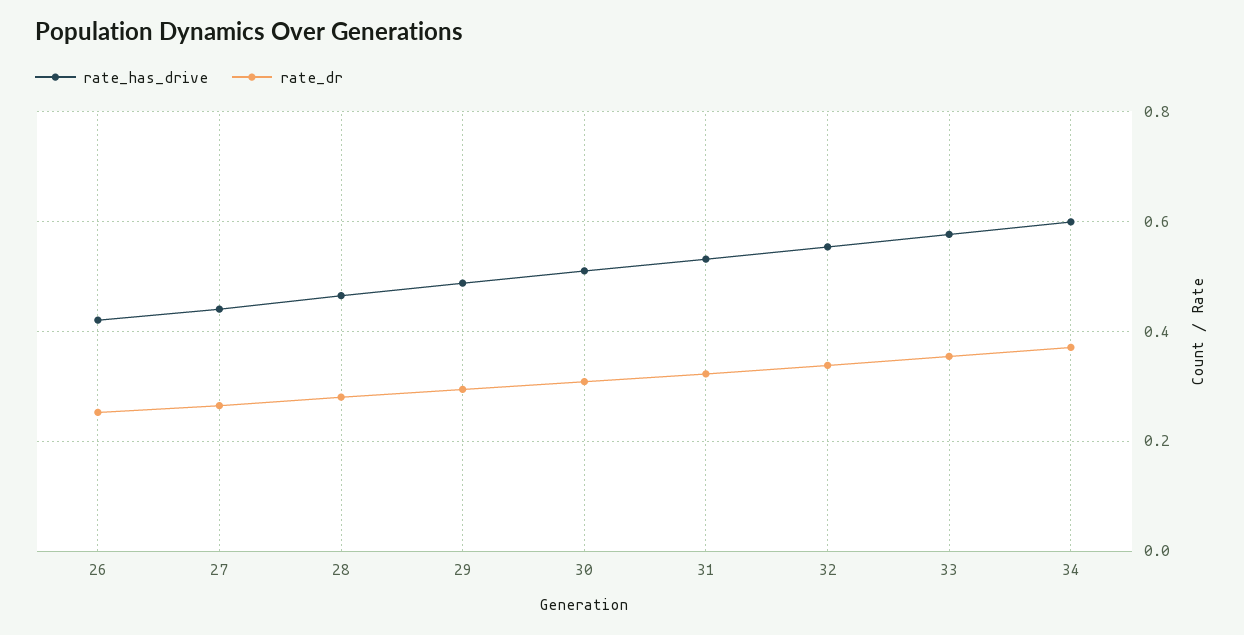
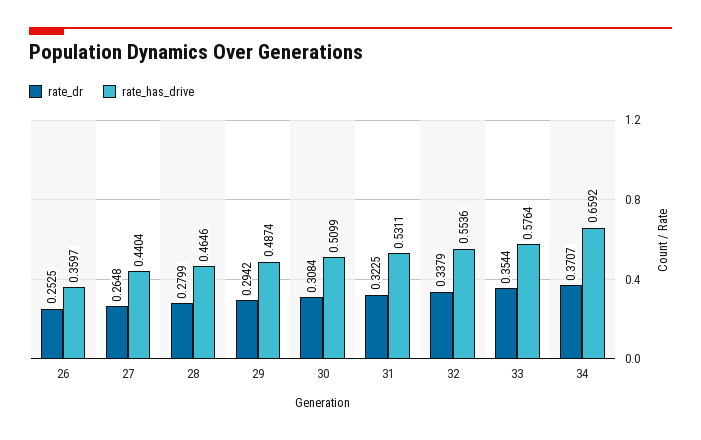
rate_has_drive, 26: 0.42 -> 0.3597
rate_has_drive, 34: 0.6 -> 0.6592

